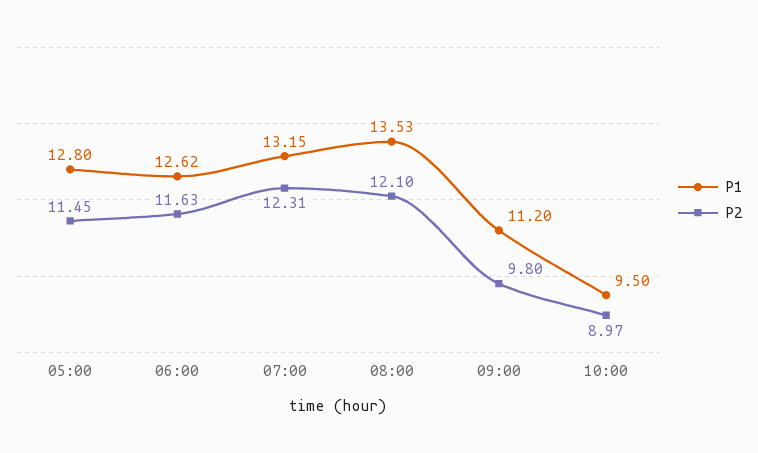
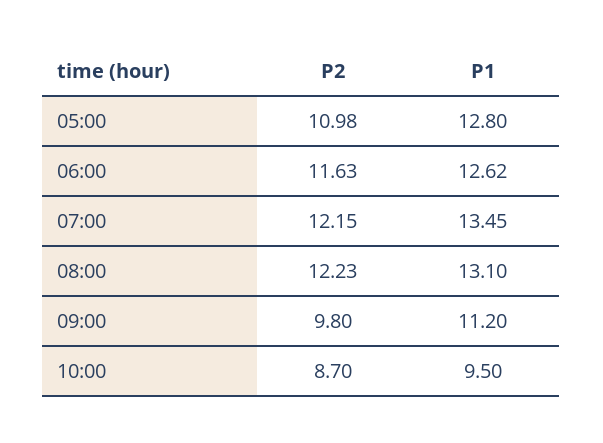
P2, 05:00: 11.45 -> 10.98
P1, 07:00: 13.15 -> 13.45
P2, 07:00: 12.31 -> 12.15
P1, 08:00: 13.53 -> 13.1
P2, 08:00: 12.1 -> 12.23
P2, 10:00: 8.97 -> 8.7

